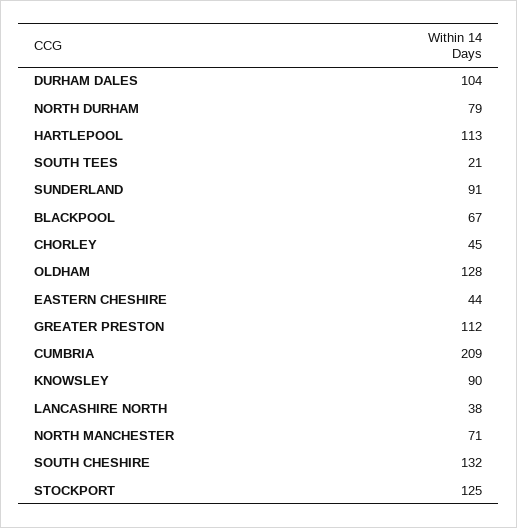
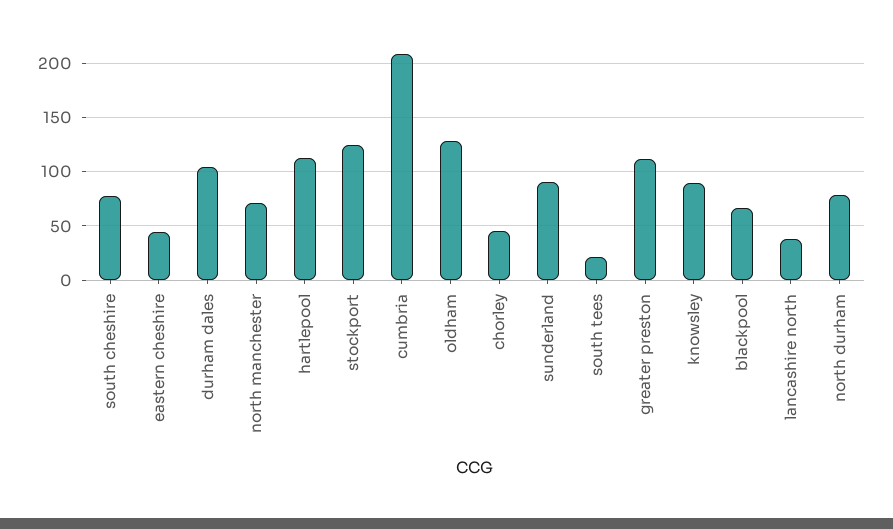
SOUTH CHESHIRE: 132 -> 80

